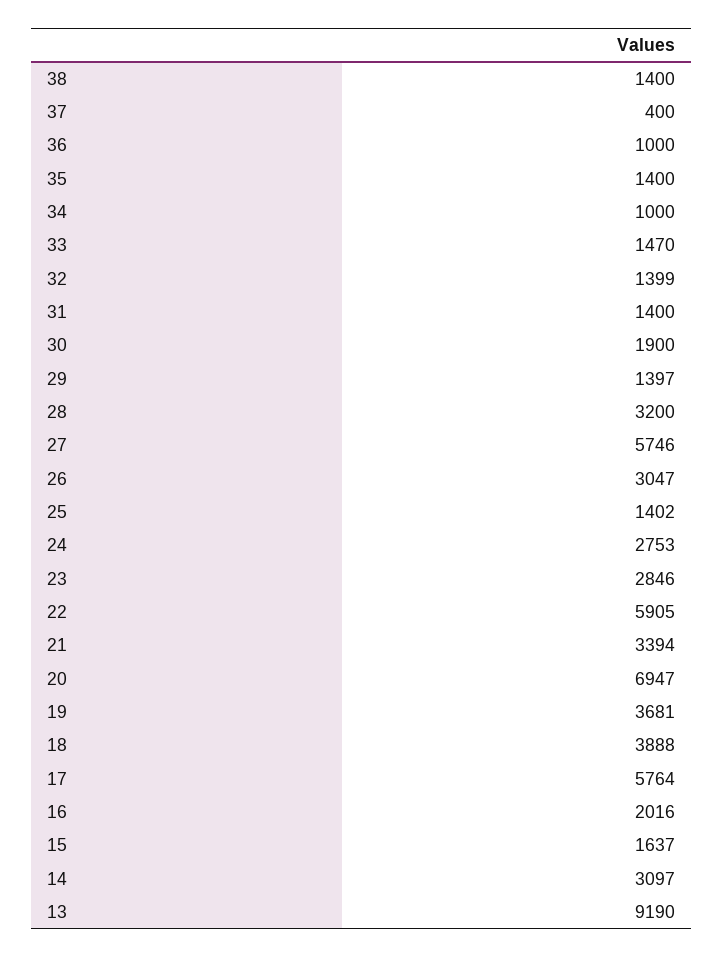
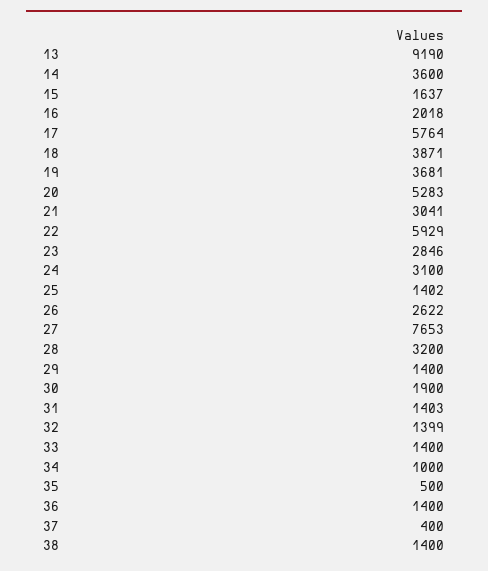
36: 1000 -> 1400
35: 1400 -> 500
33: 1470 -> 1400
31: 1400 -> 1403
29: 1397 -> 1400
27: 5746 -> 7653
26: 3047 -> 2622
24: 2753 -> 3100
22: 5905 -> 5929
21: 3394 -> 3041
20: 6947 -> 5283
18: 3888 -> 3871
16: 2016 -> 2018
14: 3097 -> 3600

